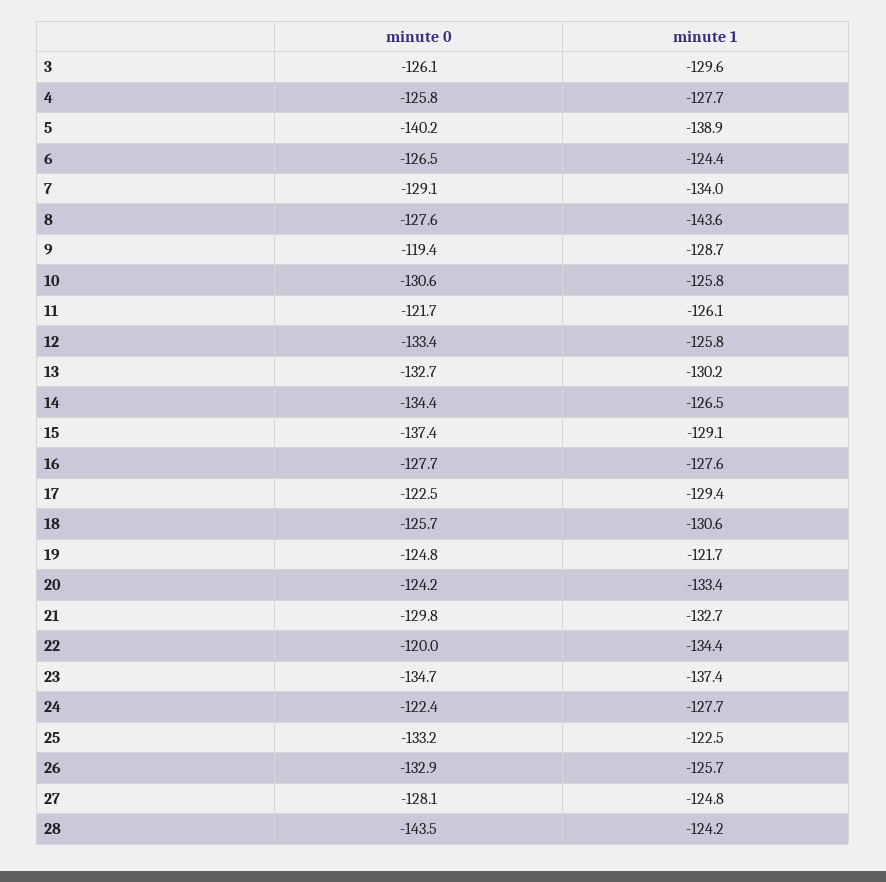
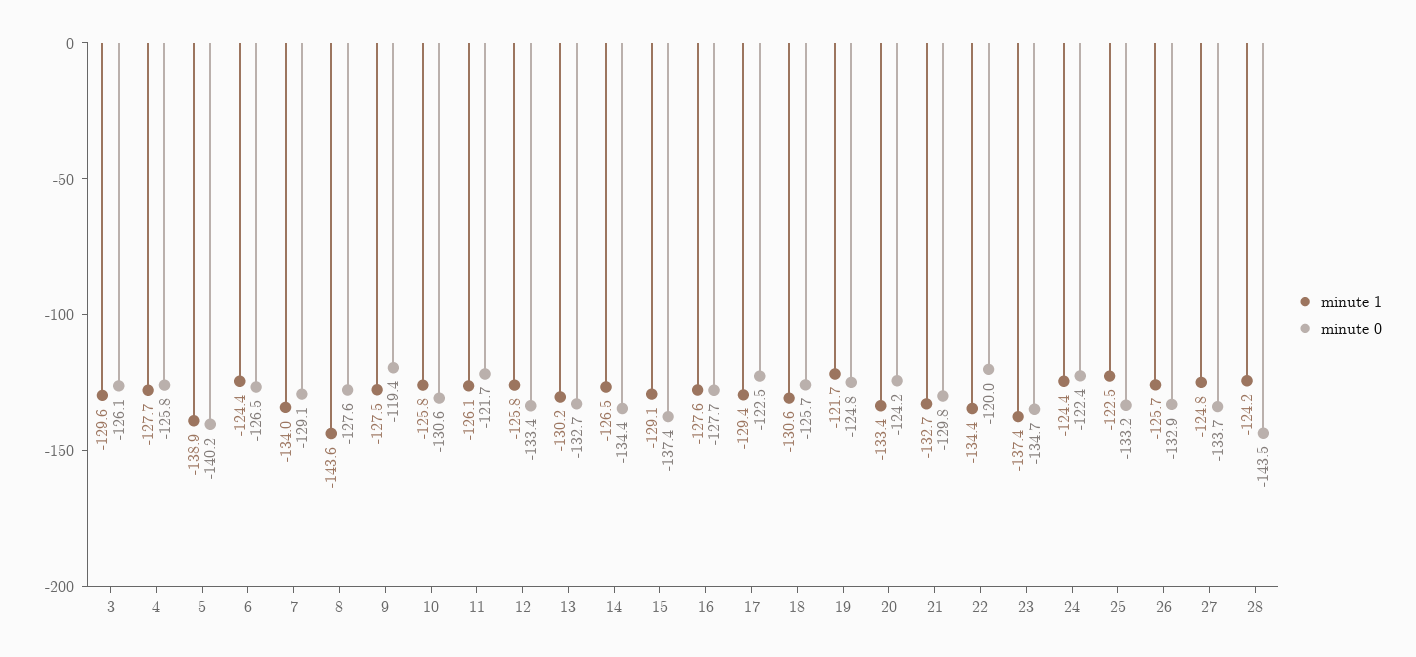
minute 1, 9: -128.7 -> -127.5
minute 1, 24: -127.7 -> -124.4
minute 0, 27: -128.1 -> -133.7

